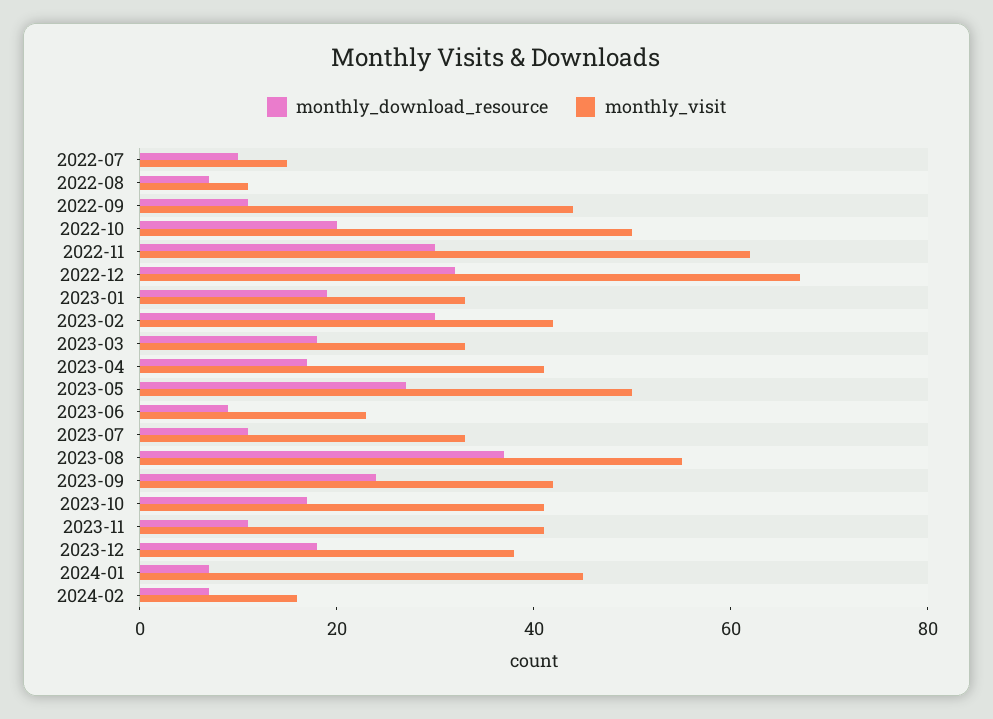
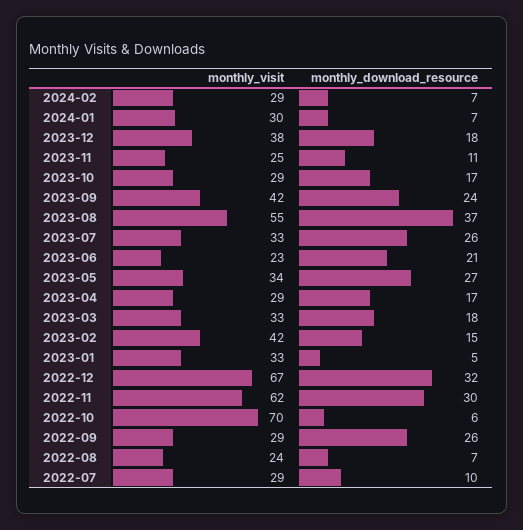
monthly_visit, 2022-07: 15 -> 29
monthly_visit, 2022-08: 10 -> 24
monthly_download_resource, 2022-09: 10 -> 26
monthly_visit, 2022-09: 45 -> 29
monthly_download_resource, 2022-10: 20 -> 6
monthly_visit, 2022-10: 50 -> 70
monthly_download_resource, 2023-01: 20 -> 5
monthly_download_resource, 2023-02: 30 -> 15
monthly_visit, 2023-04: 40 -> 29
monthly_visit, 2023-05: 50 -> 34
monthly_download_resource, 2023-06: 10 -> 21
monthly_download_resource, 2023-07: 10 -> 26
monthly_visit, 2023-10: 40 -> 29
monthly_visit, 2023-11: 40 -> 25
monthly_visit, 2024-01: 45 -> 30
monthly_visit, 2024-02: 15 -> 29

